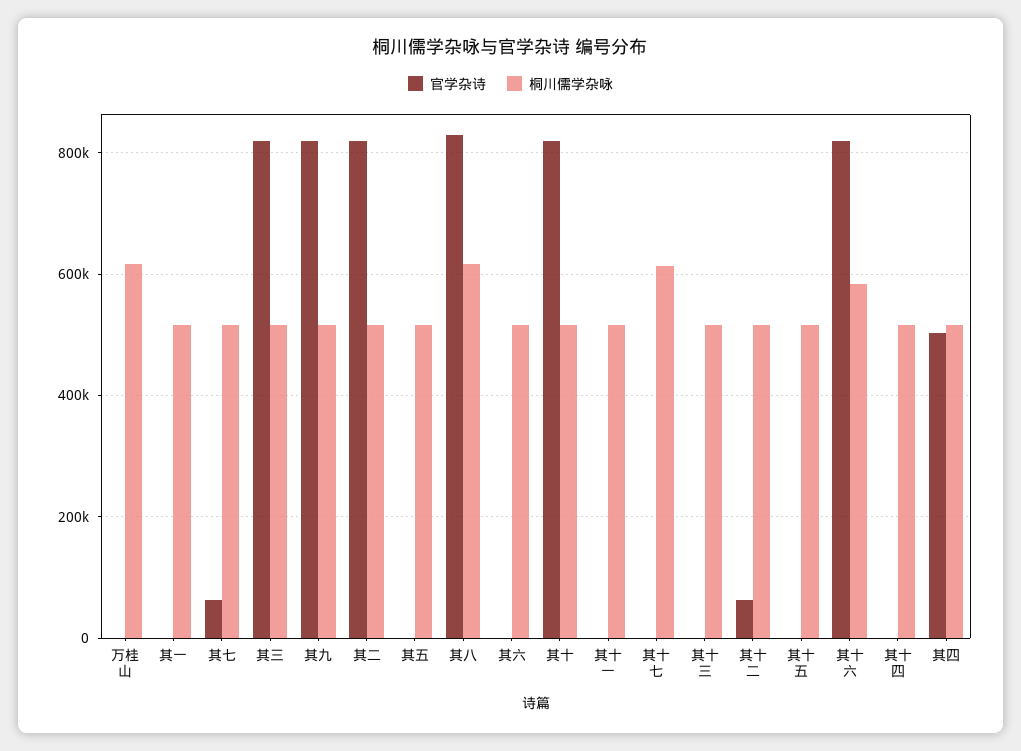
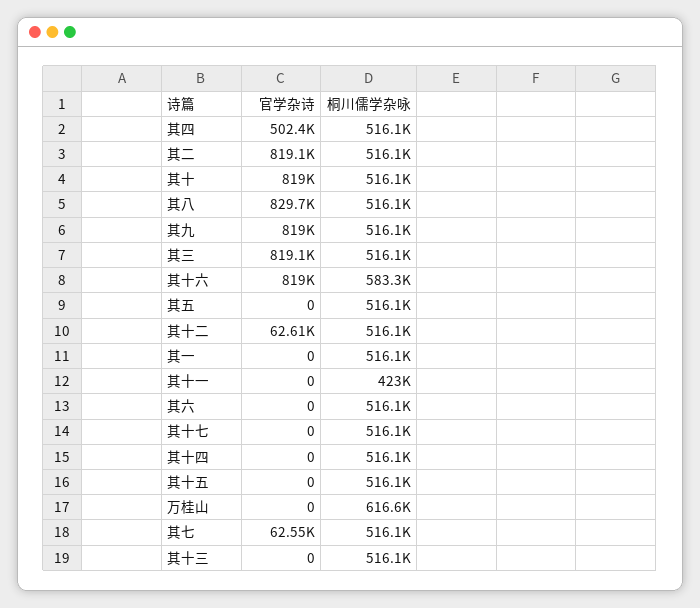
桐川儒学杂咏, 其八: 620000 -> 516100
桐川儒学杂咏, 其十一: 520000 -> 423000
桐川儒学杂咏, 其十七: 620000 -> 516100

